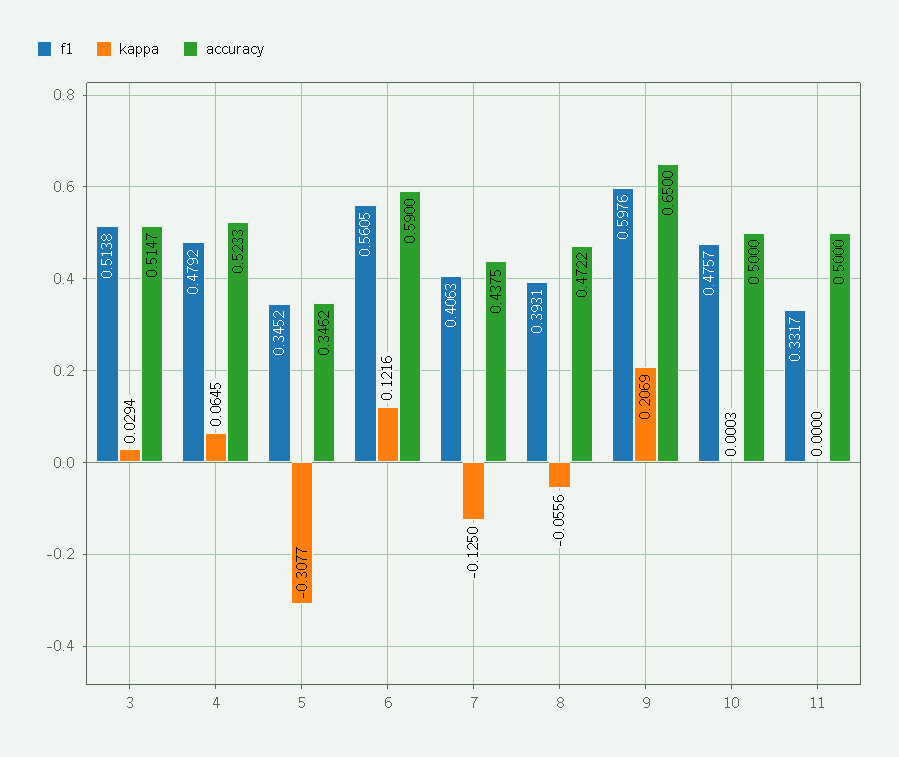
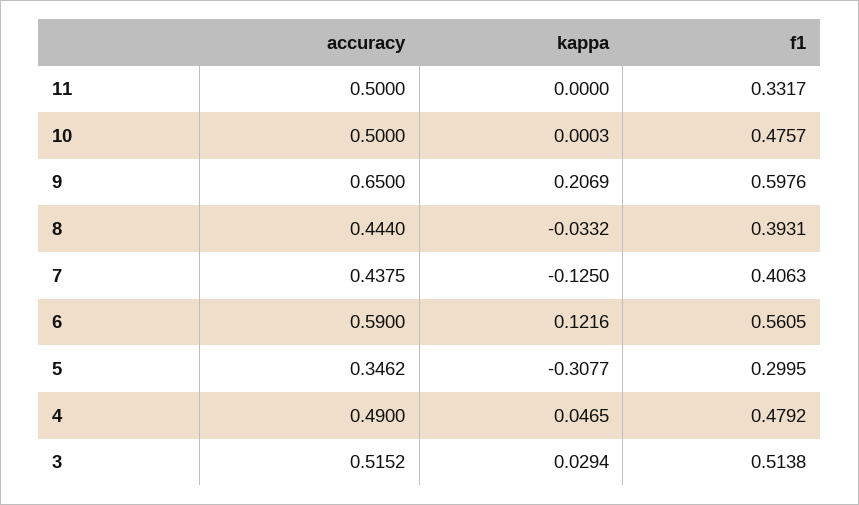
accuracy, 3: 0.5147 -> 0.5152
kappa, 4: 0.0645 -> 0.0465
accuracy, 4: 0.5233 -> 0.49
f1, 5: 0.3452 -> 0.2995
kappa, 8: -0.0556 -> -0.0332
accuracy, 8: 0.4722 -> 0.444

